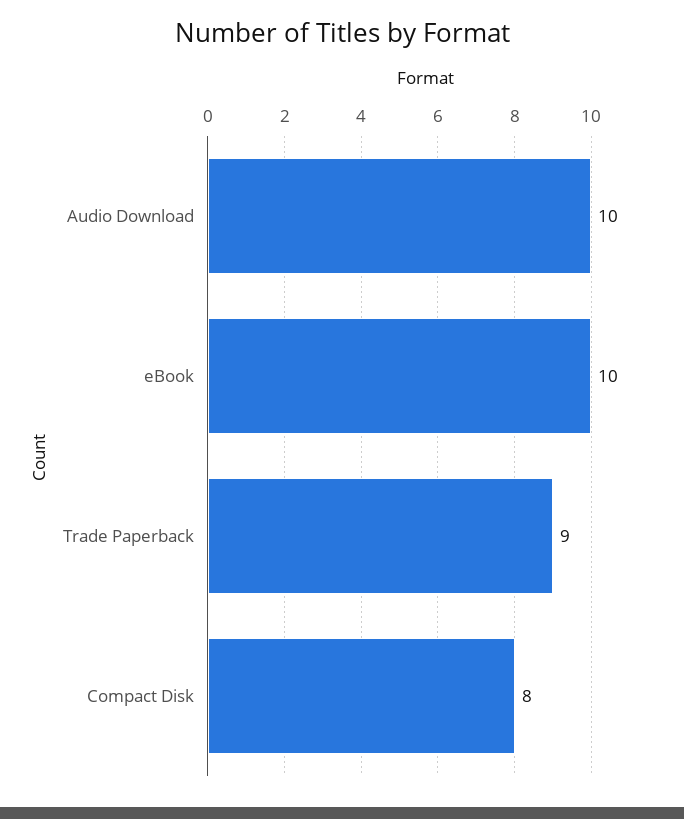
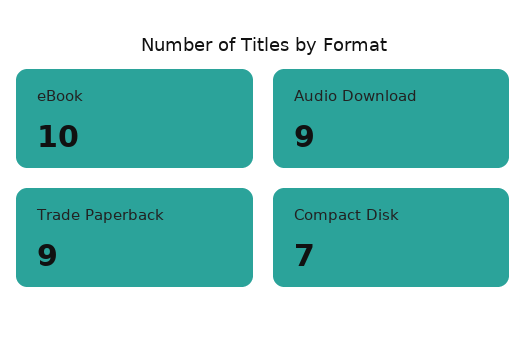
Audio Download: 10 -> 9
Compact Disk: 8 -> 7

